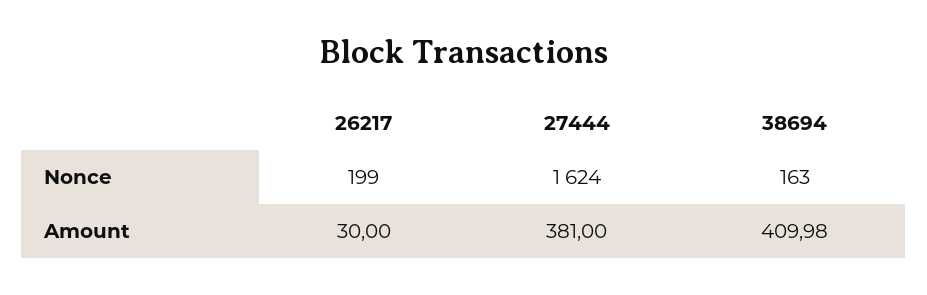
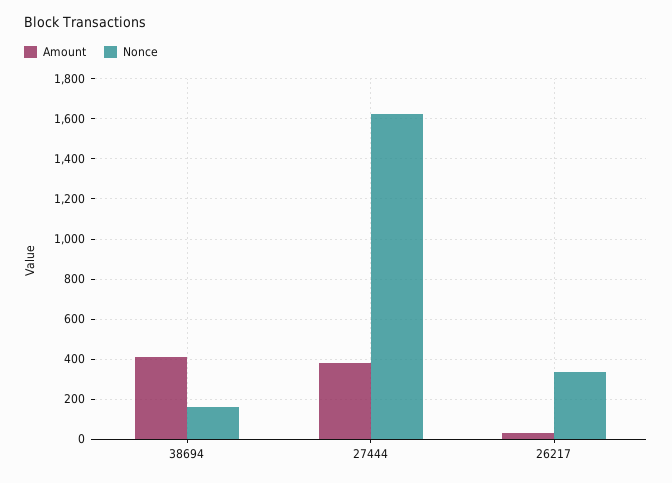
Nonce, 26217: 199 -> 350

